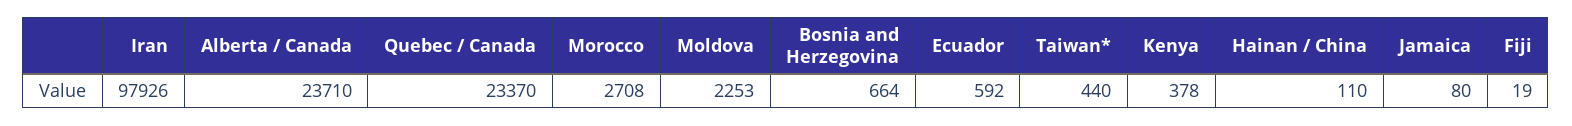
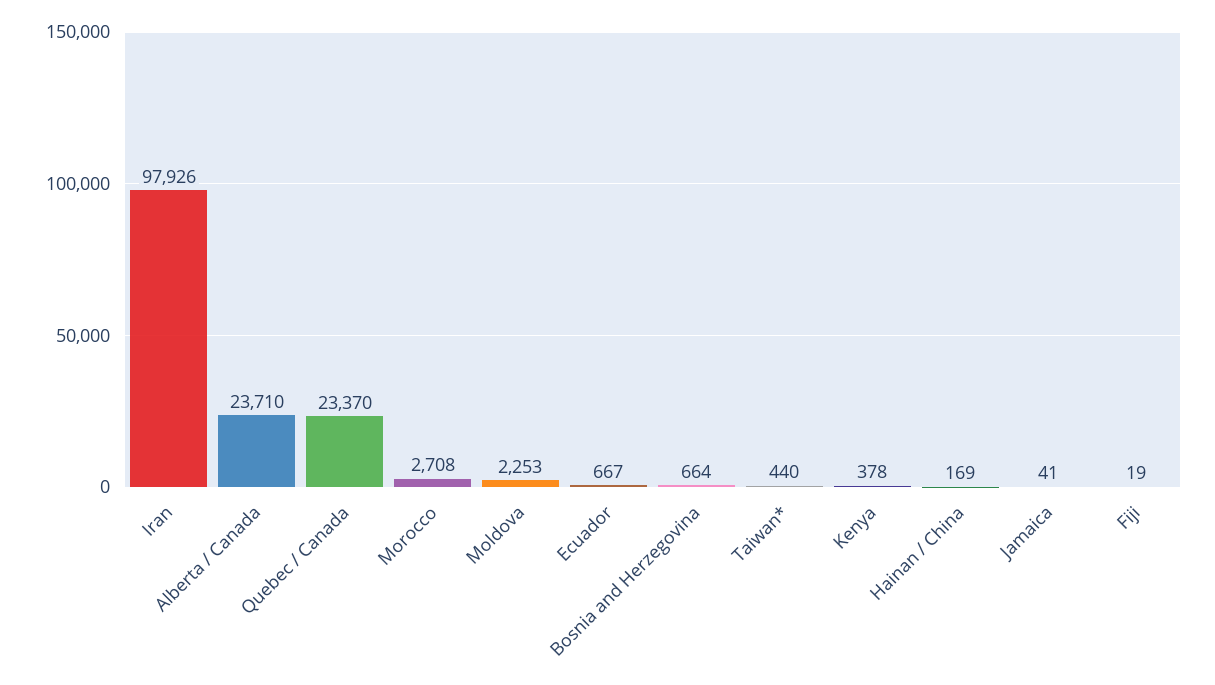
Ecuador: 592 -> 667
Hainan / China: 110 -> 169
Jamaica: 80 -> 41

